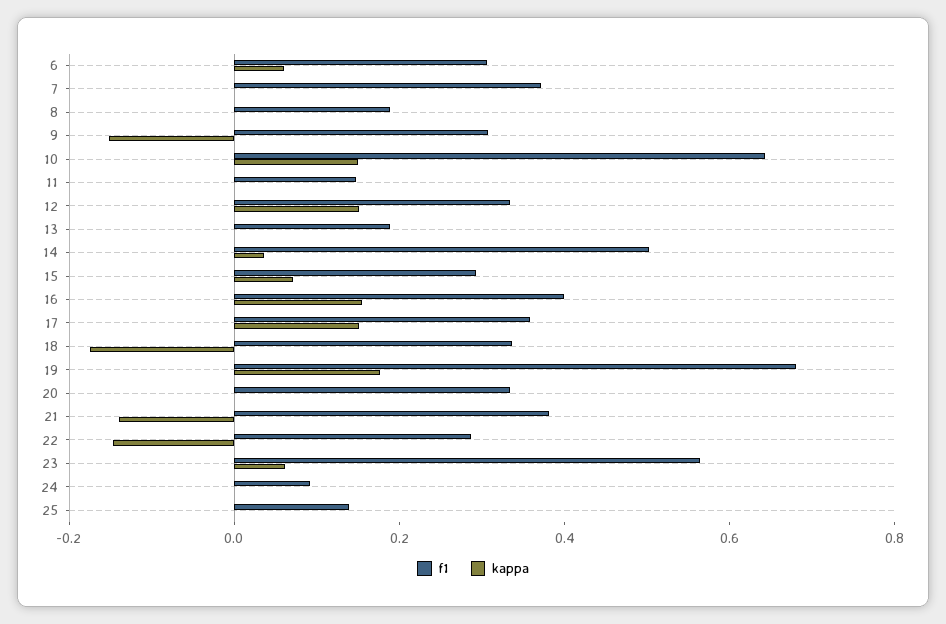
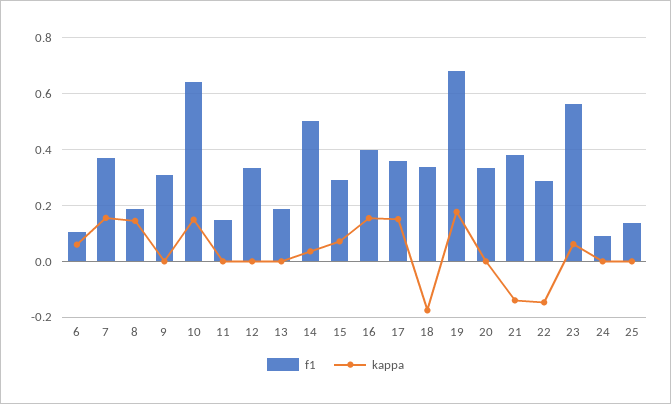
f1, 6: 0.3 -> 0.1
kappa, 7: 0 -> 0.15
kappa, 8: 0 -> 0.15
kappa, 9: -0.15 -> 0
kappa, 12: 0.15 -> 0

